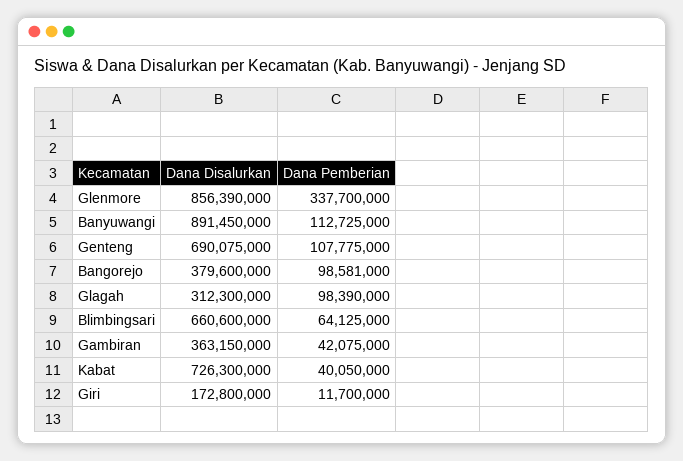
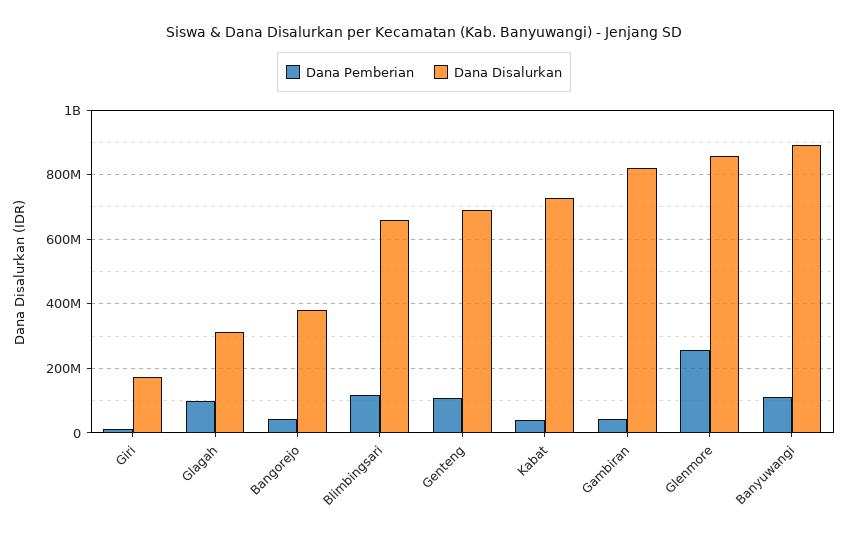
Dana Pemberian, Glenmore: 337700000 -> 260000000
Dana Pemberian, Bangorejo: 98581000 -> 40000000
Dana Pemberian, Blimbingsari: 64125000 -> 120000000
Dana Disalurkan, Gambiran: 363150000 -> 820000000

